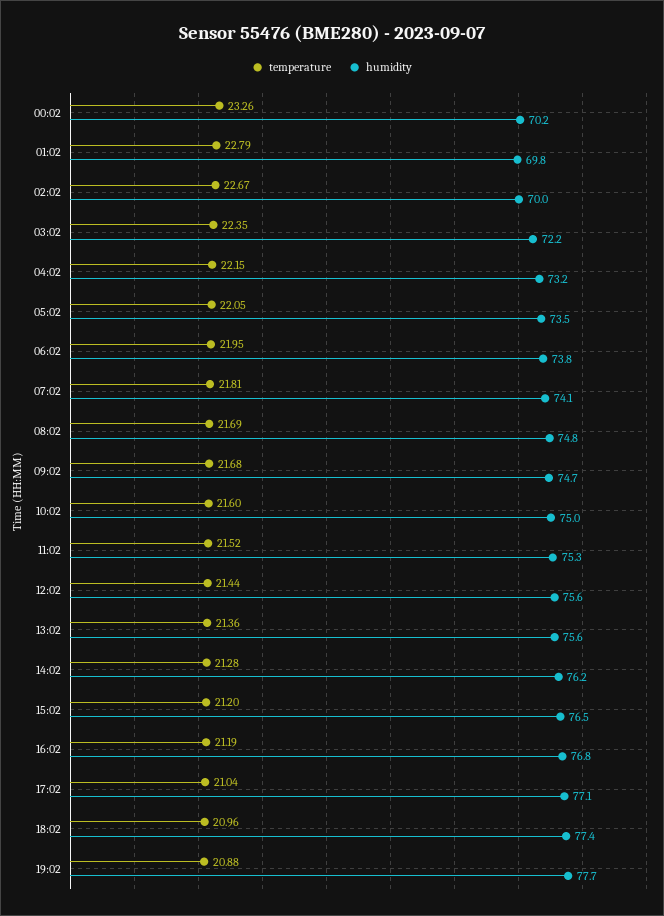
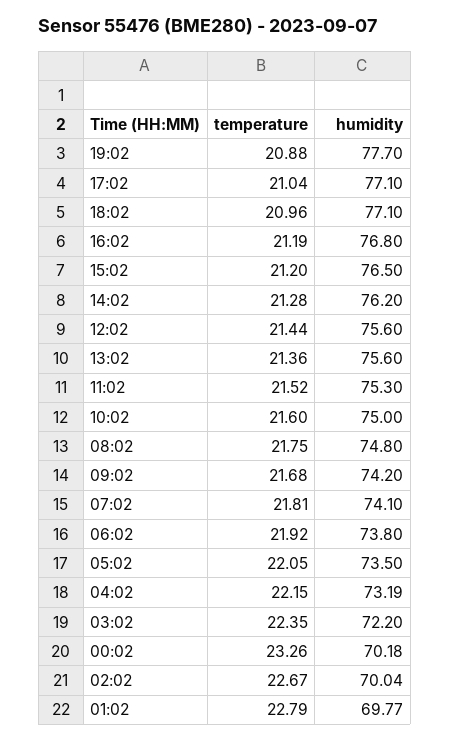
temperature, 06:02: 21.95 -> 21.92
temperature, 08:02: 21.69 -> 21.75
humidity, 09:02: 74.7 -> 74.2
humidity, 18:02: 77.4 -> 77.1

